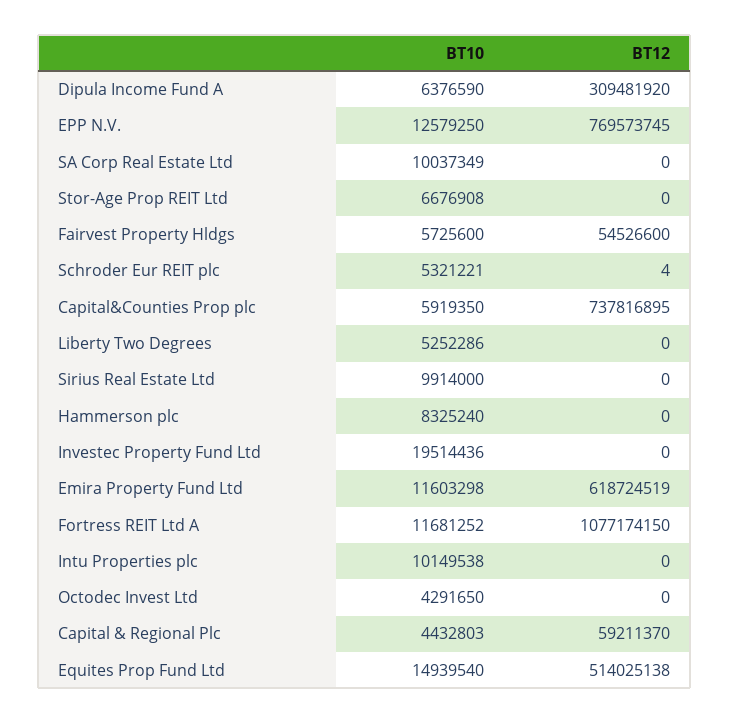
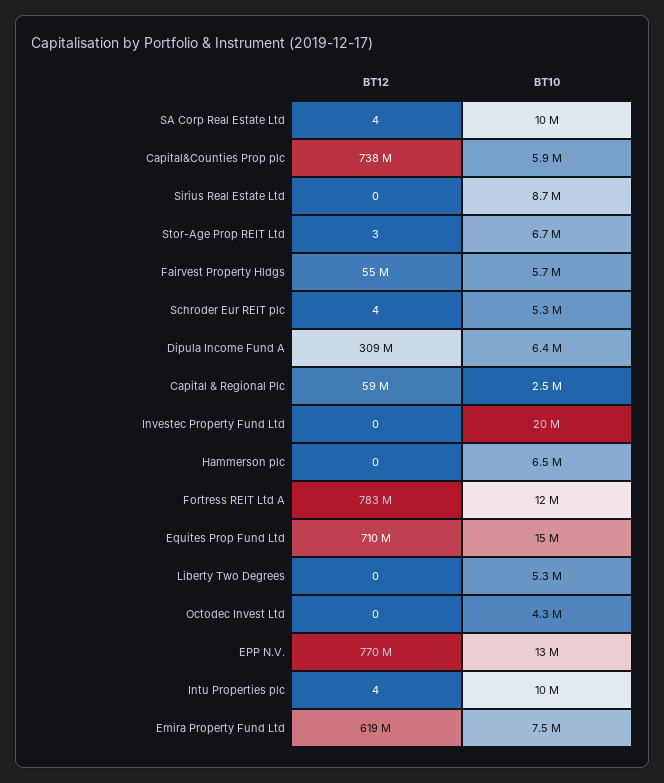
BT12, SA Corp Real Estate Ltd: 0 -> 4
BT12, Stor-Age Prop REIT Ltd: 0 -> 3
BT10, Sirius Real Estate Ltd: 9914000 -> 8700000
BT10, Hammerson plc: 8325240 -> 6500000
BT10, Emira Property Fund Ltd: 11603298 -> 7500000
BT12, Fortress REIT Ltd A: 1077174150 -> 783000000
BT12, Intu Properties plc: 0 -> 4
BT10, Capital & Regional Plc: 4432803 -> 2500000
BT12, Equites Prop Fund Ltd: 514025138 -> 710000000

